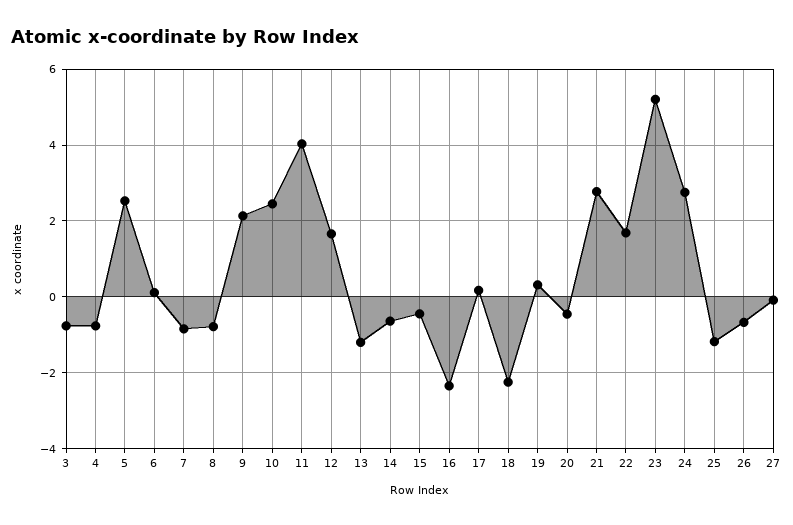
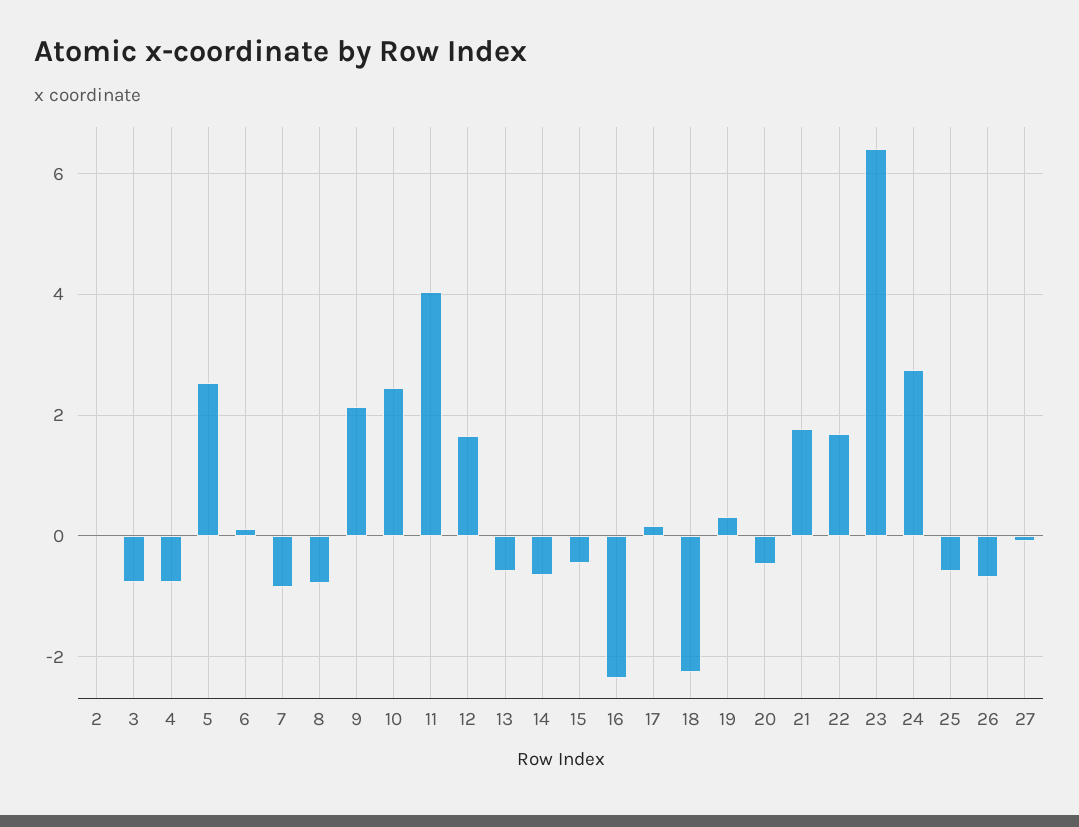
13: -1.2 -> -0.6
21: 2.8 -> 1.8
23: 5.2 -> 6.4
25: -1.2 -> -0.6
2: none -> 0

